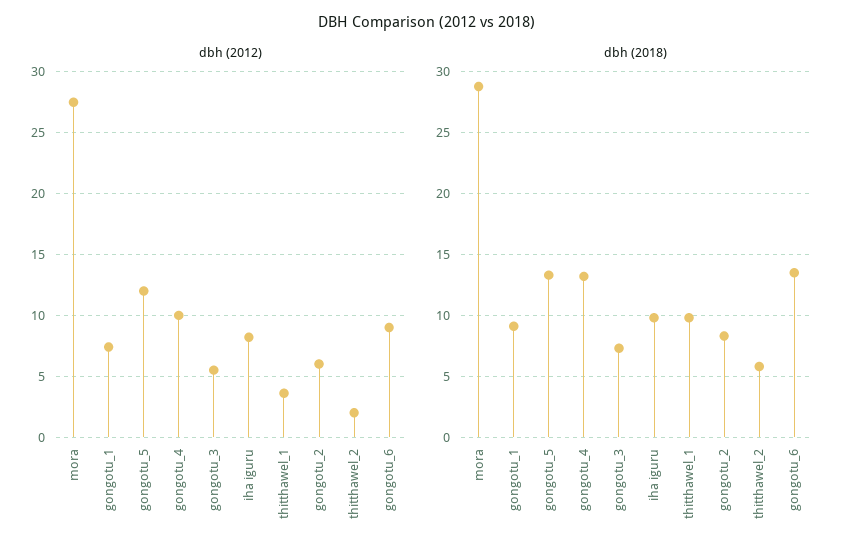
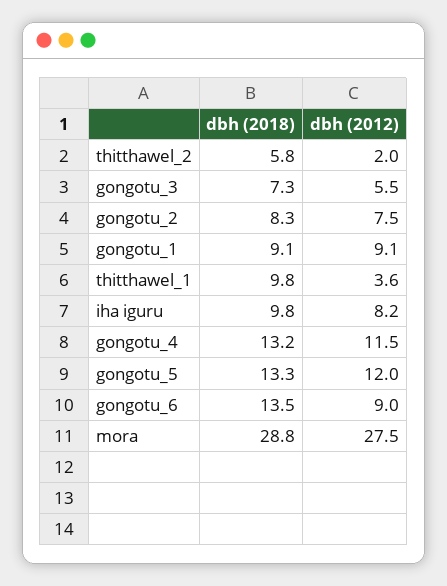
dbh (2012), gongotu_1: 7.5 -> 9.1
dbh (2012), gongotu_4: 10 -> 11.5
dbh (2012), gongotu_2: 6 -> 7.5

